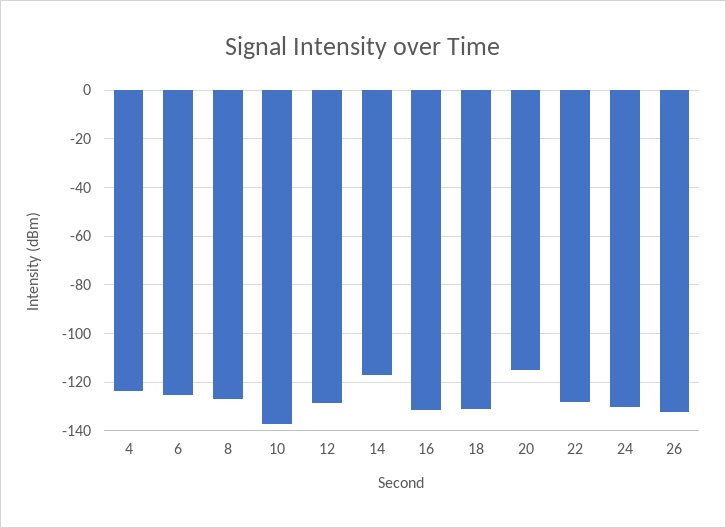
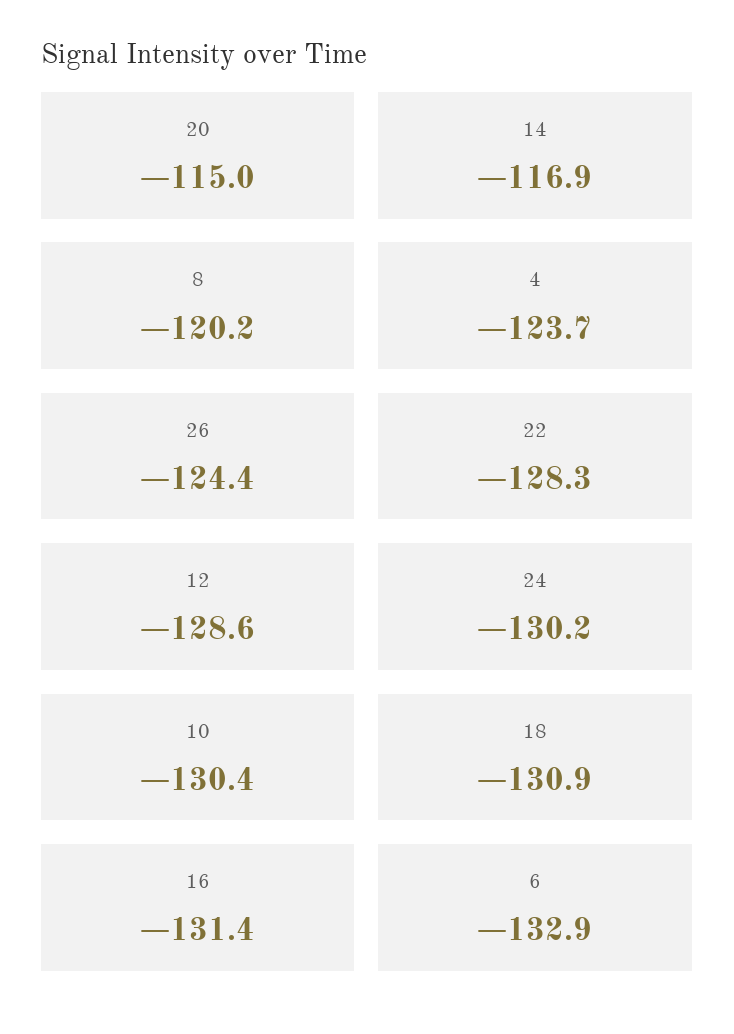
6: -125 -> -132.9
8: -127.5 -> -120.2
10: -137.5 -> -130.4
26: -132.5 -> -124.4

